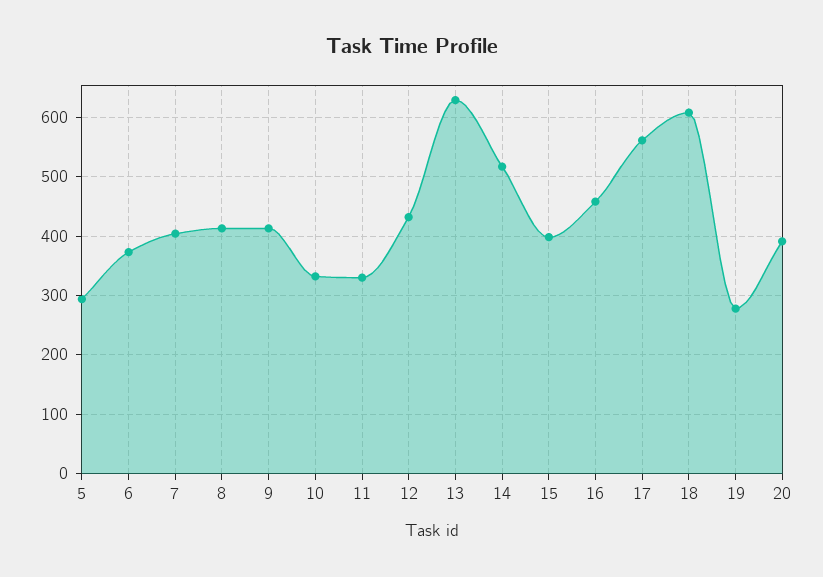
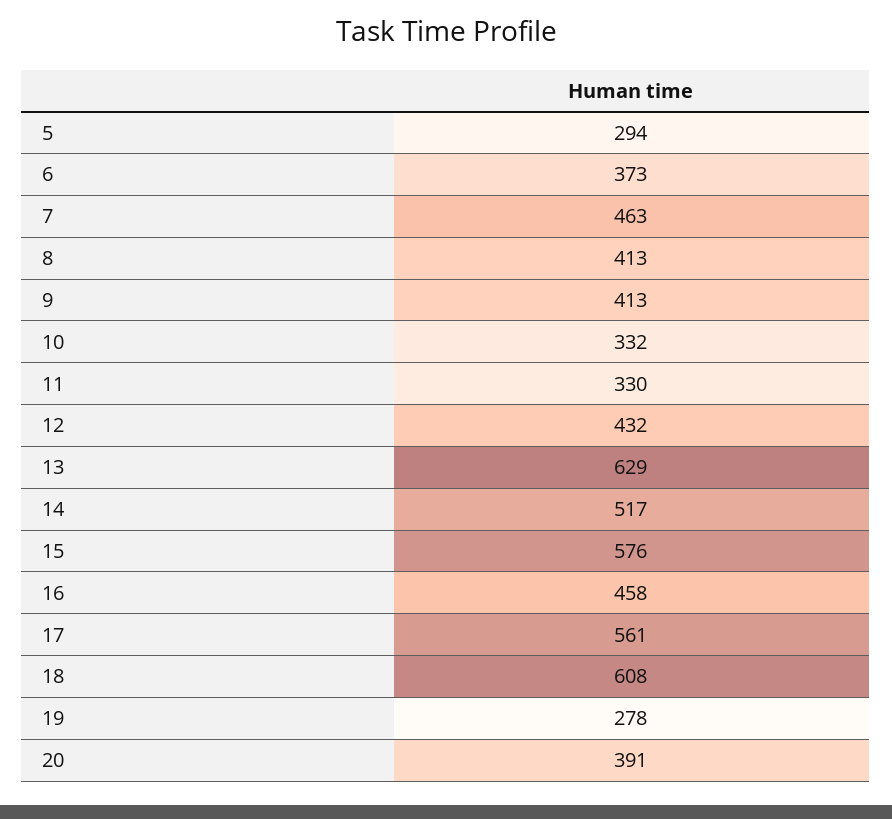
7: 400 -> 463
15: 400 -> 576

